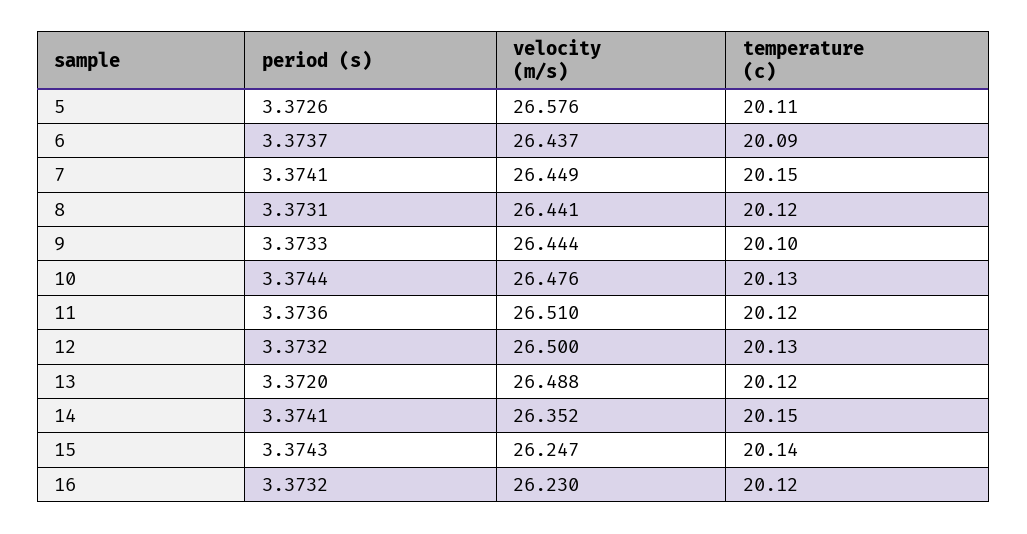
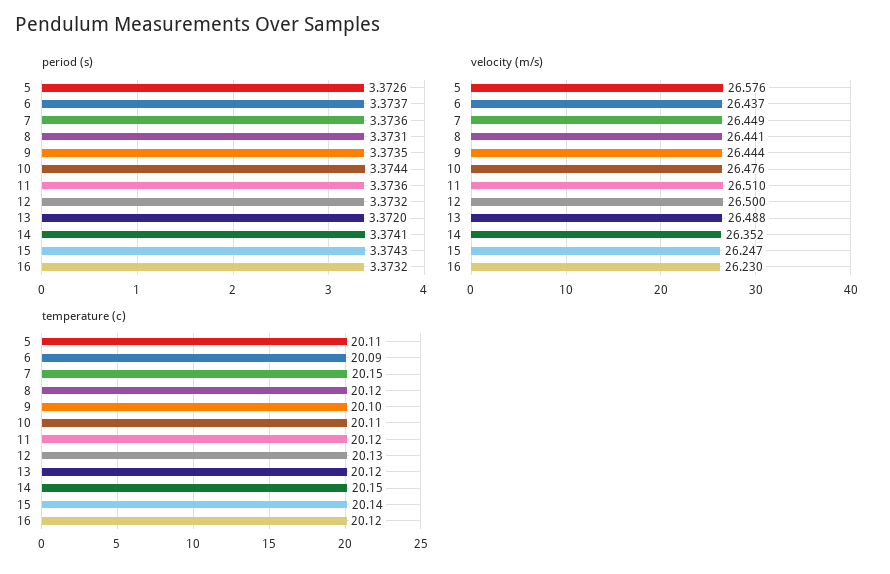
period (s), 7: 3.3741 -> 3.3736
period (s), 9: 3.3733 -> 3.3735
temperature (c), 10: 20.13 -> 20.11

